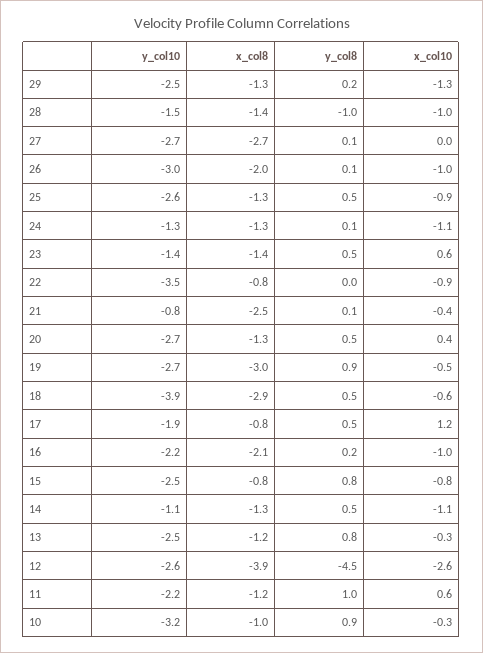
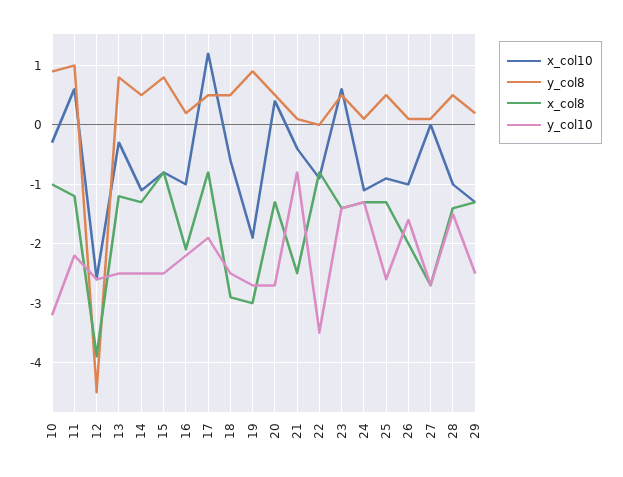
y_col8, 28: -1 -> 0.5
y_col10, 26: -3 -> -1.5
x_col10, 19: -0.5 -> -2
y_col10, 18: -3.9 -> -2.5
y_col10, 14: -1.1 -> -2.5

